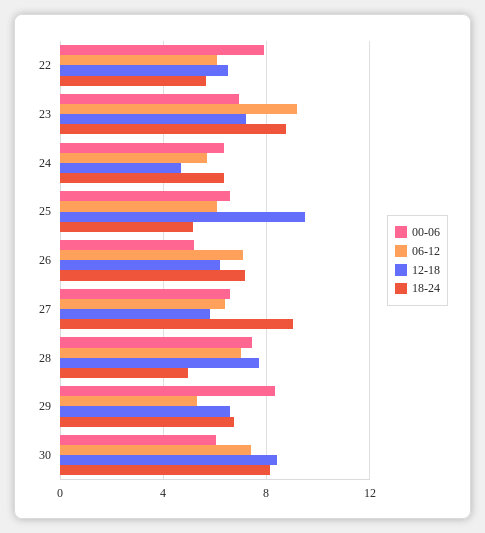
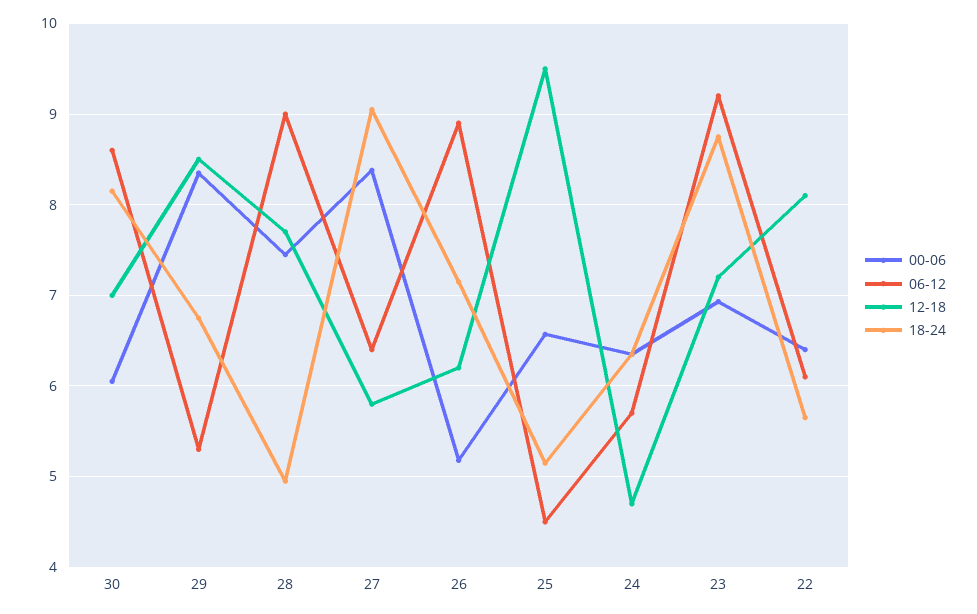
00-06, 22: 8 -> 6.4
12-18, 22: 6.5 -> 8.1
06-12, 25: 6 -> 4.5
06-12, 26: 7 -> 8.9
00-06, 27: 6.5 -> 8.4
06-12, 28: 7 -> 9
12-18, 29: 6.5 -> 8.5
06-12, 30: 7.5 -> 8.6
12-18, 30: 8.5 -> 7

